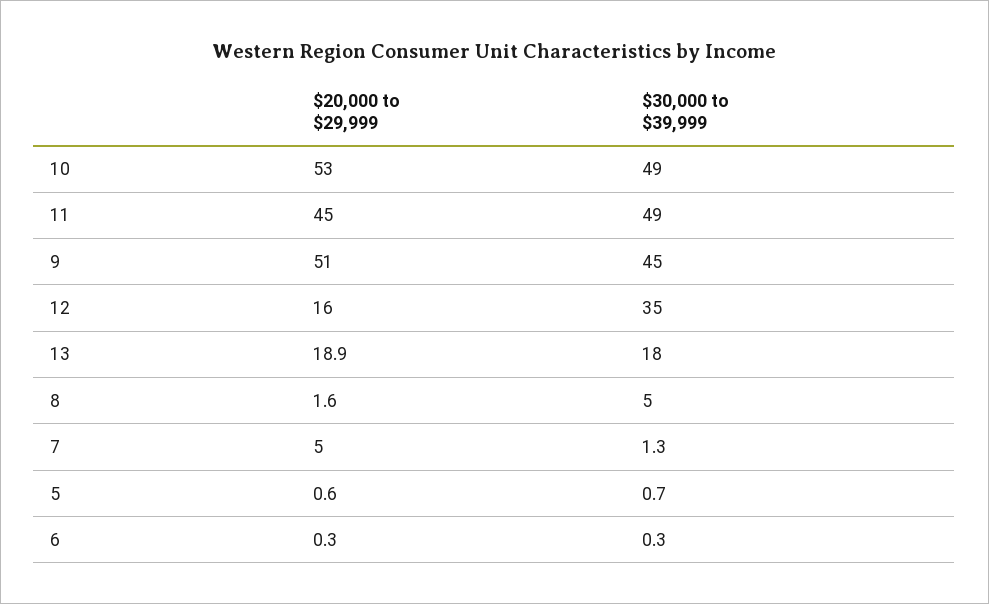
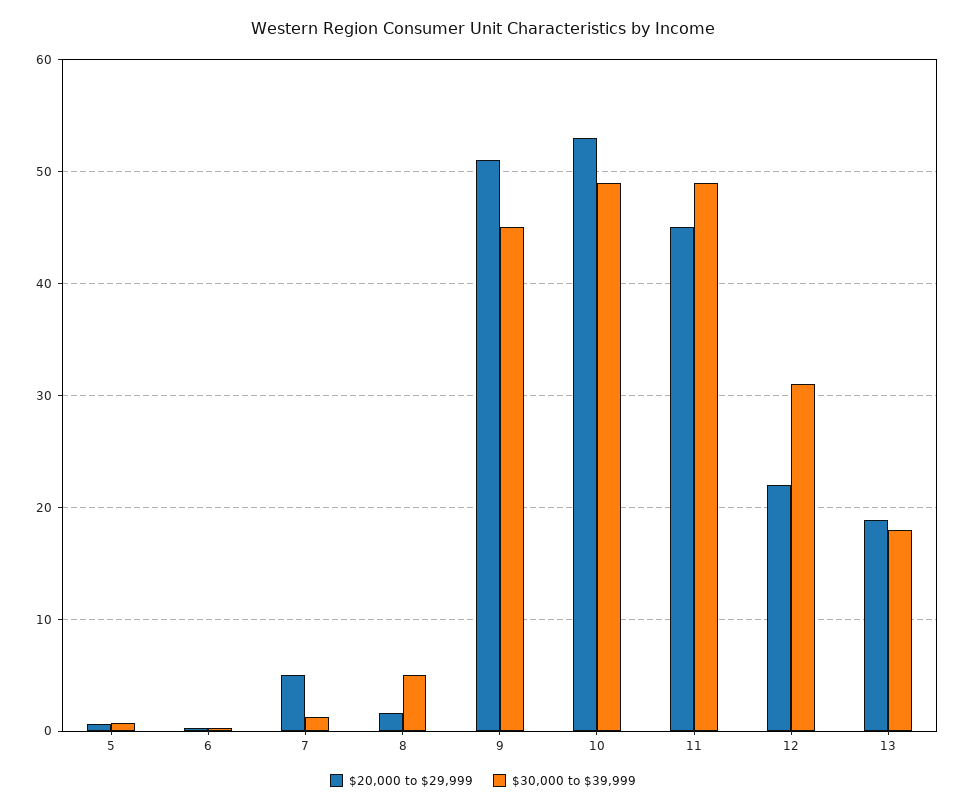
$20,000 to $29,999, 12: 16 -> 22
$30,000 to $39,999, 12: 35 -> 31

